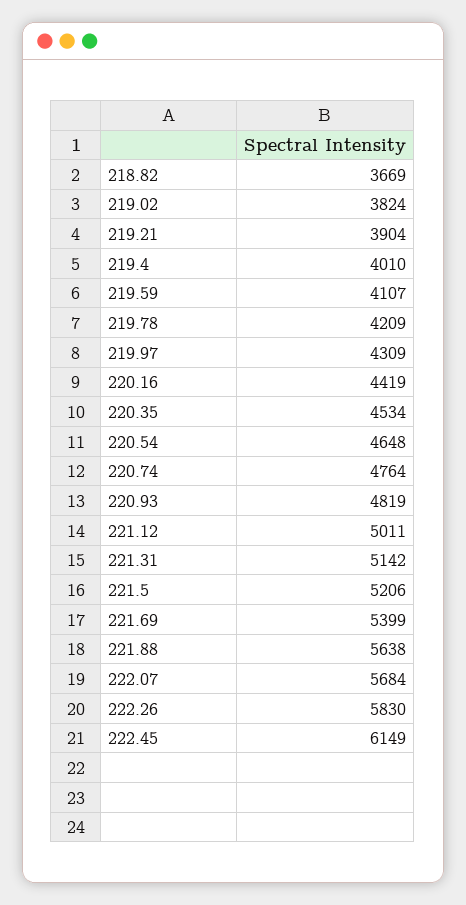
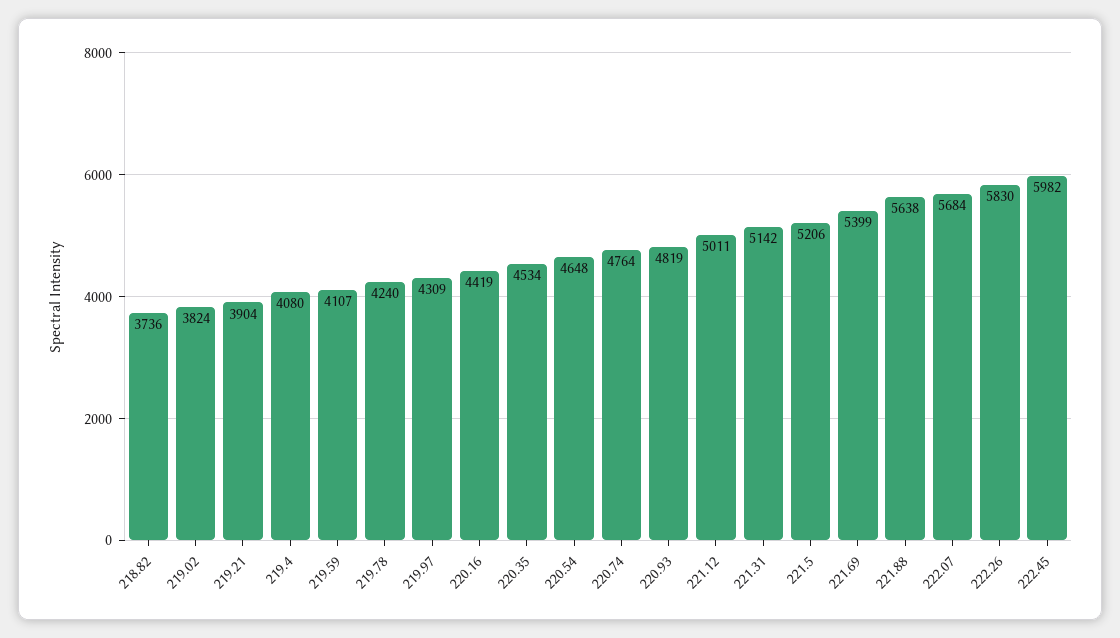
218.82: 3669 -> 3736
219.4: 4010 -> 4080
219.78: 4209 -> 4240
222.45: 6149 -> 5982

